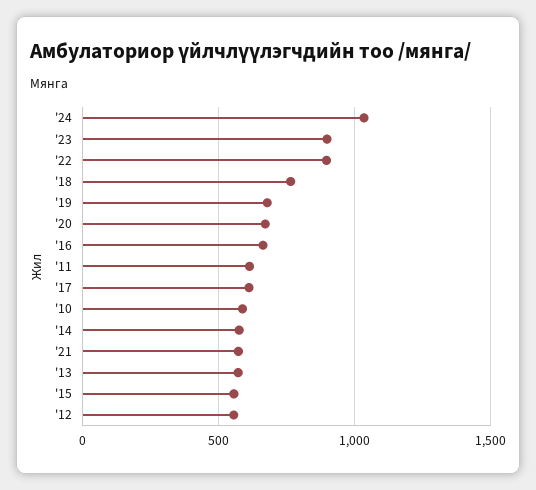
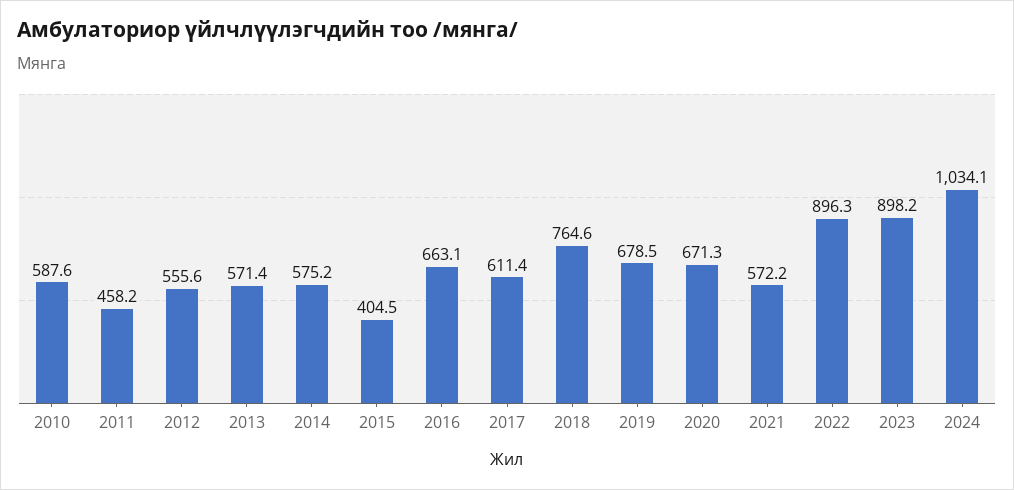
'11: 600 -> 458.2
'15: 550 -> 404.5

